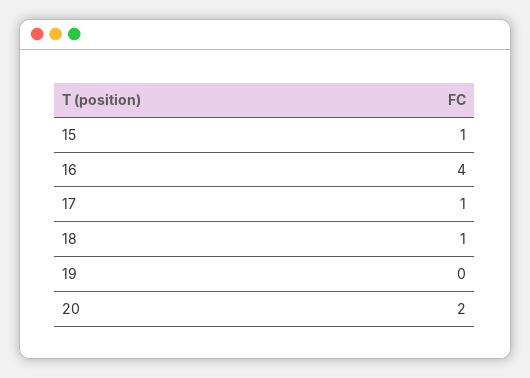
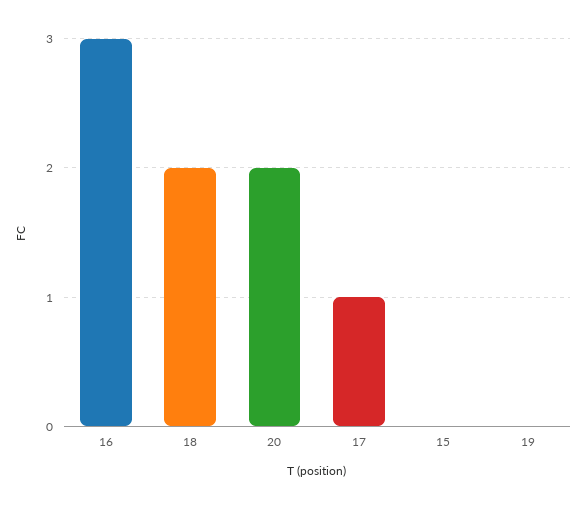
15: 1 -> 0
16: 4 -> 3
18: 1 -> 2

